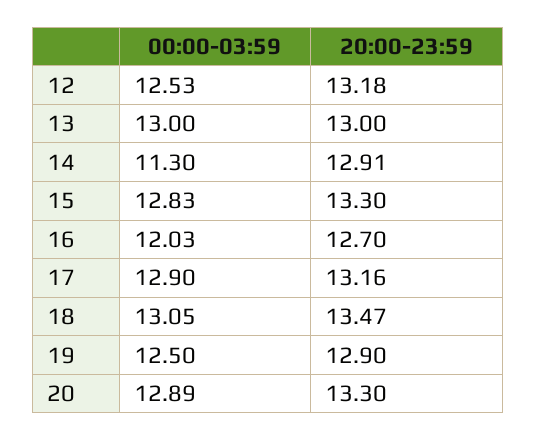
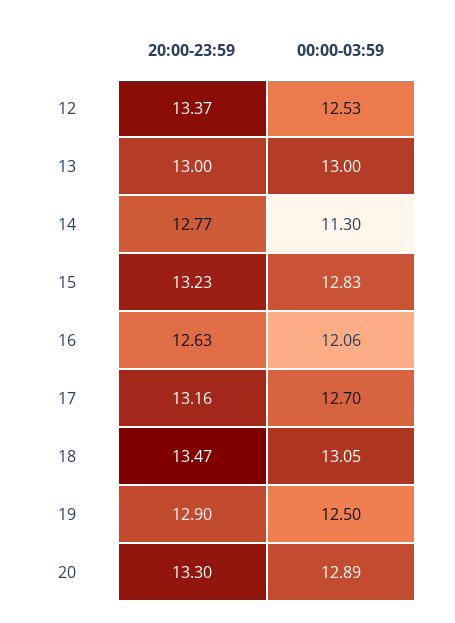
20:00-23:59, 12: 13.18 -> 13.37
20:00-23:59, 14: 12.91 -> 12.77
20:00-23:59, 15: 13.3 -> 13.23
00:00-03:59, 16: 12.03 -> 12.06
20:00-23:59, 16: 12.7 -> 12.63
00:00-03:59, 17: 12.9 -> 12.7

